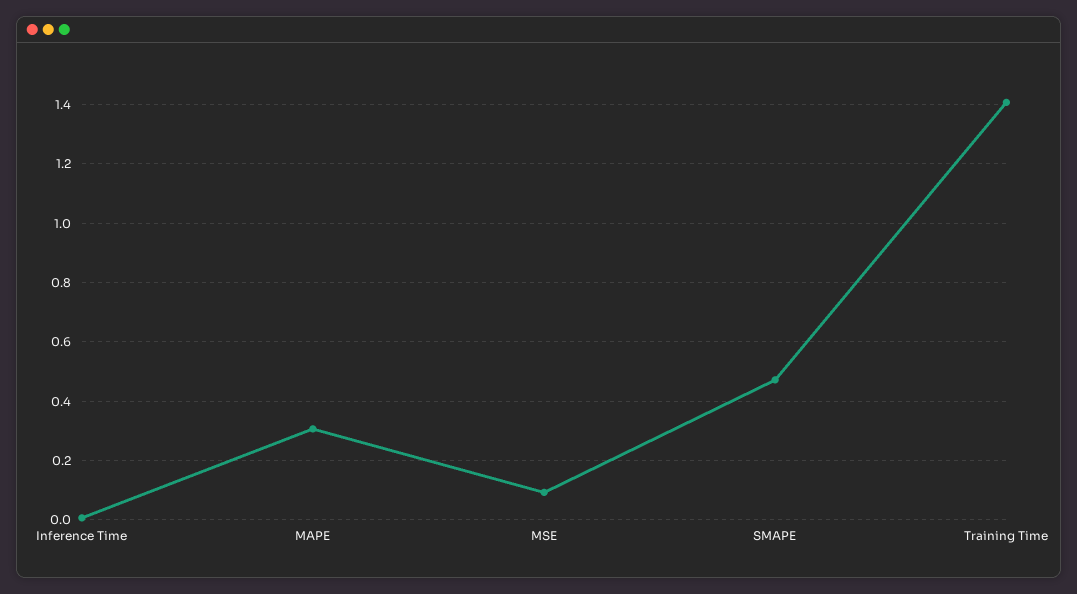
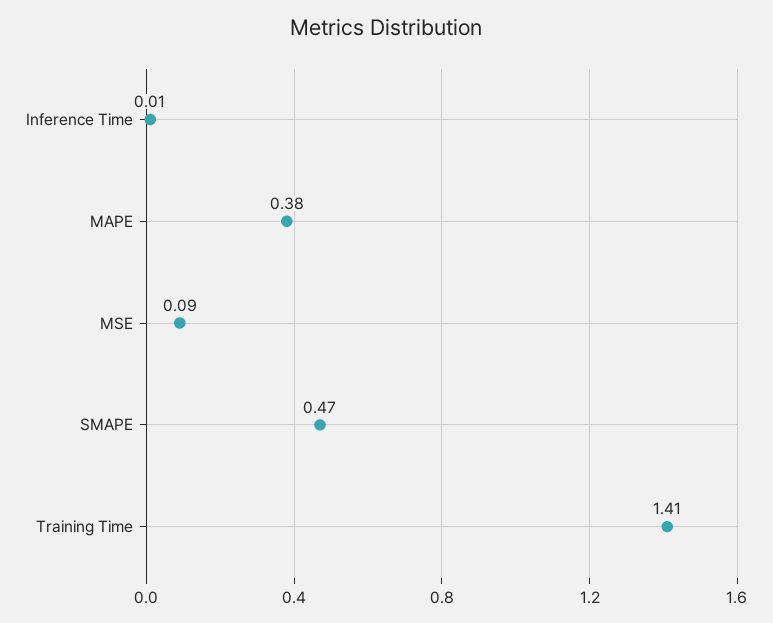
MAPE: 0.3 -> 0.38

